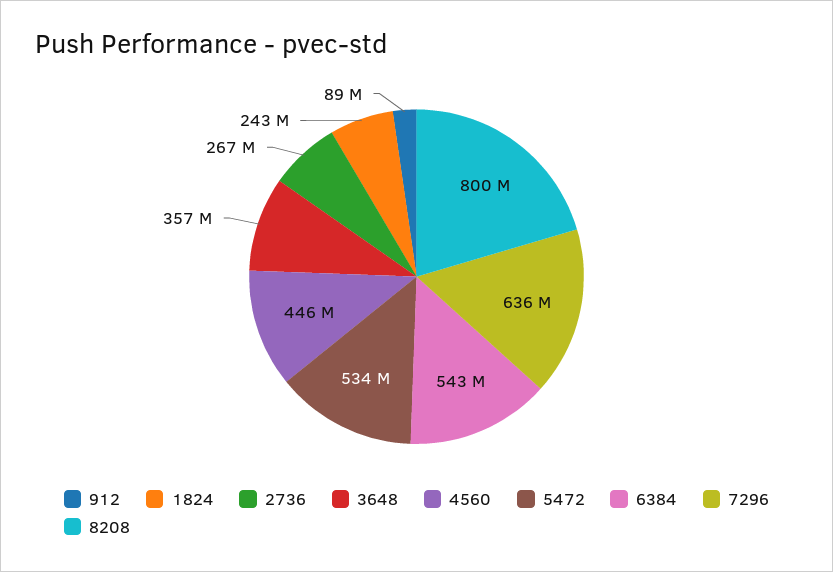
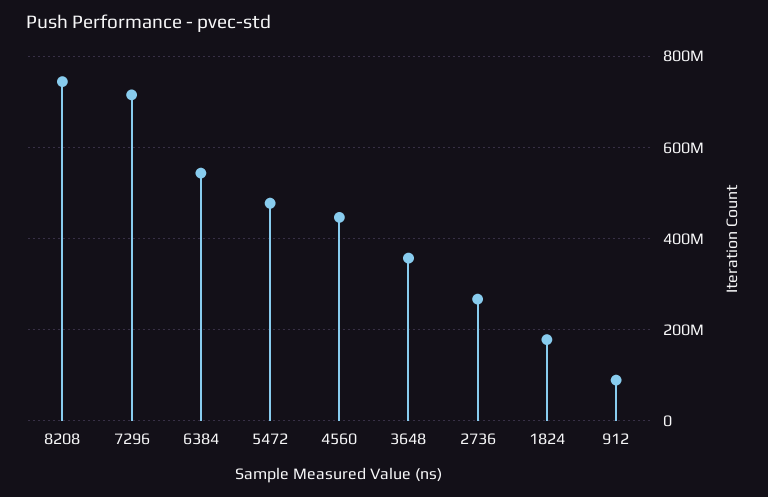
1824: 243000000 -> 180000000
5472: 534000000 -> 480000000
7296: 636000000 -> 720000000
8208: 800000000 -> 740000000

